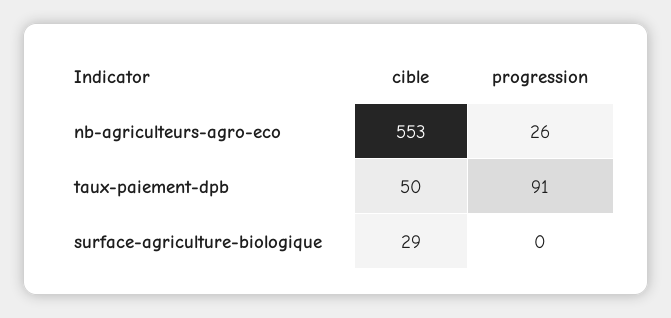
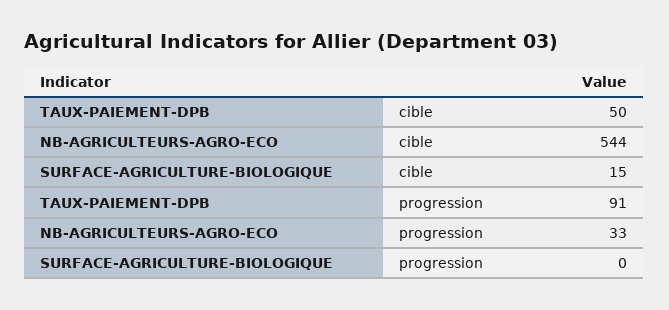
cible, nb-agriculteurs-agro-eco: 553 -> 544
progression, nb-agriculteurs-agro-eco: 26 -> 33
cible, surface-agriculture-biologique: 29 -> 15

